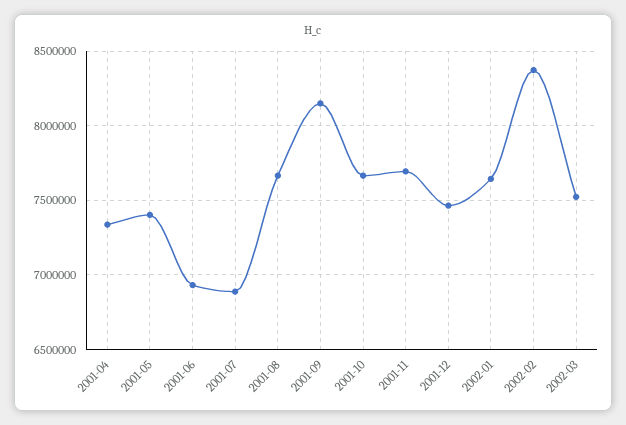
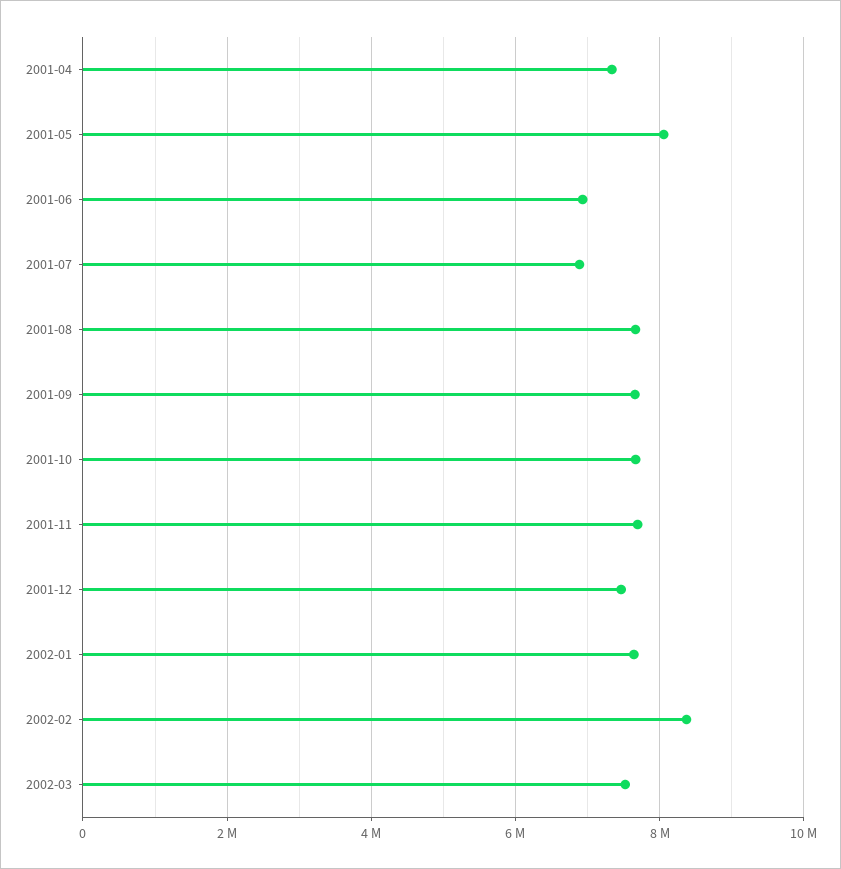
2001-05: 7400000 -> 8000000
2001-09: 8150000 -> 7600000

